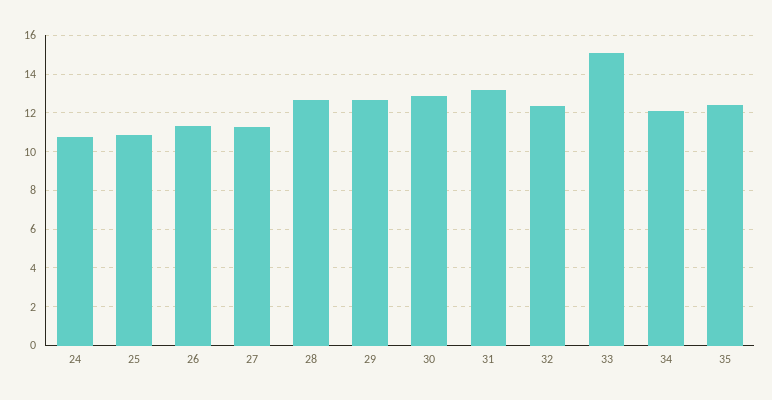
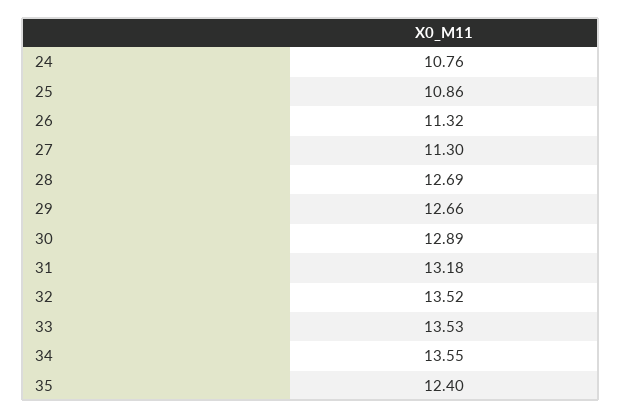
32: 12.5 -> 13.52
33: 15 -> 13.53
34: 12 -> 13.55

